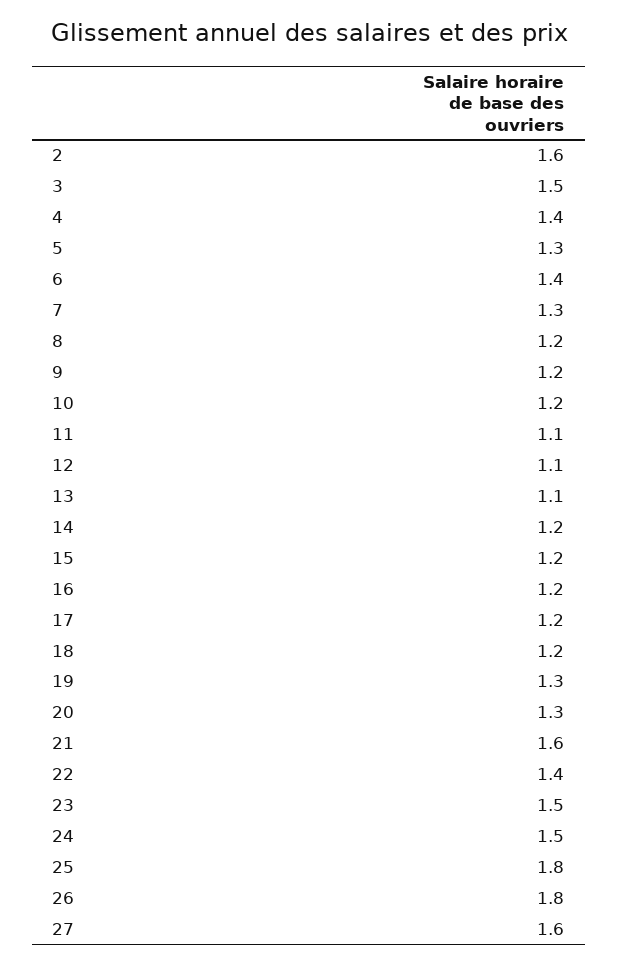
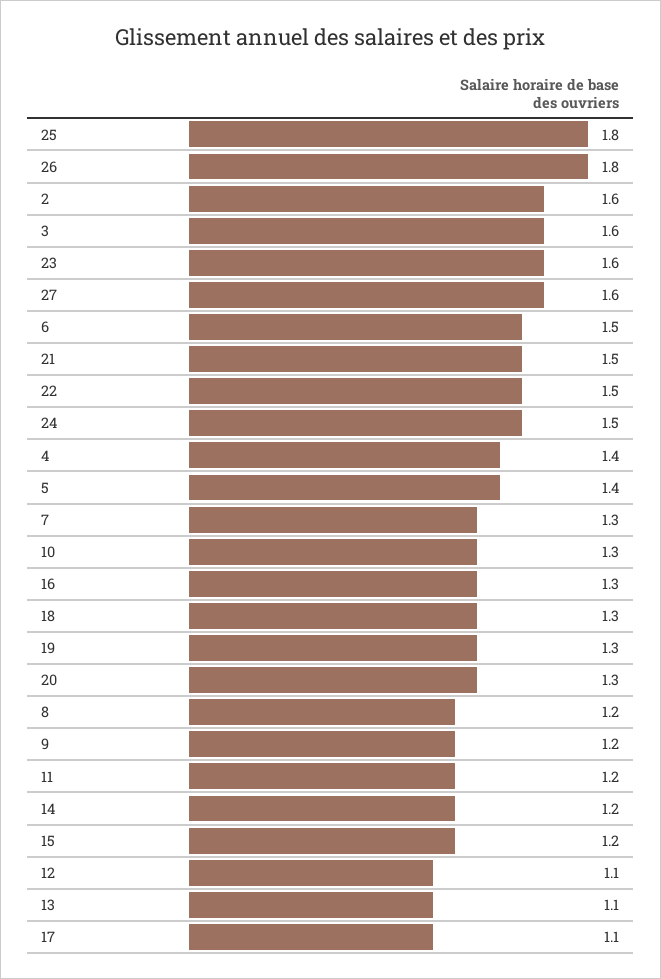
3: 1.5 -> 1.6
5: 1.3 -> 1.4
6: 1.4 -> 1.5
10: 1.2 -> 1.3
11: 1.1 -> 1.2
16: 1.2 -> 1.3
17: 1.2 -> 1.1
18: 1.2 -> 1.3
21: 1.6 -> 1.5
22: 1.4 -> 1.5
23: 1.5 -> 1.6

